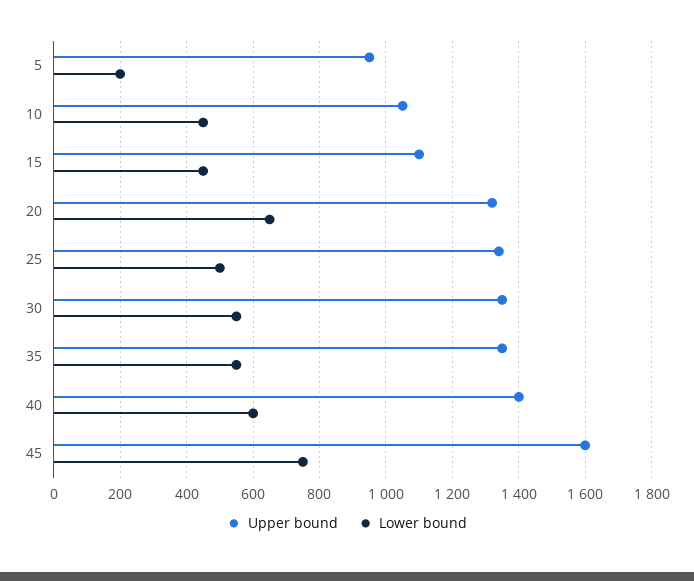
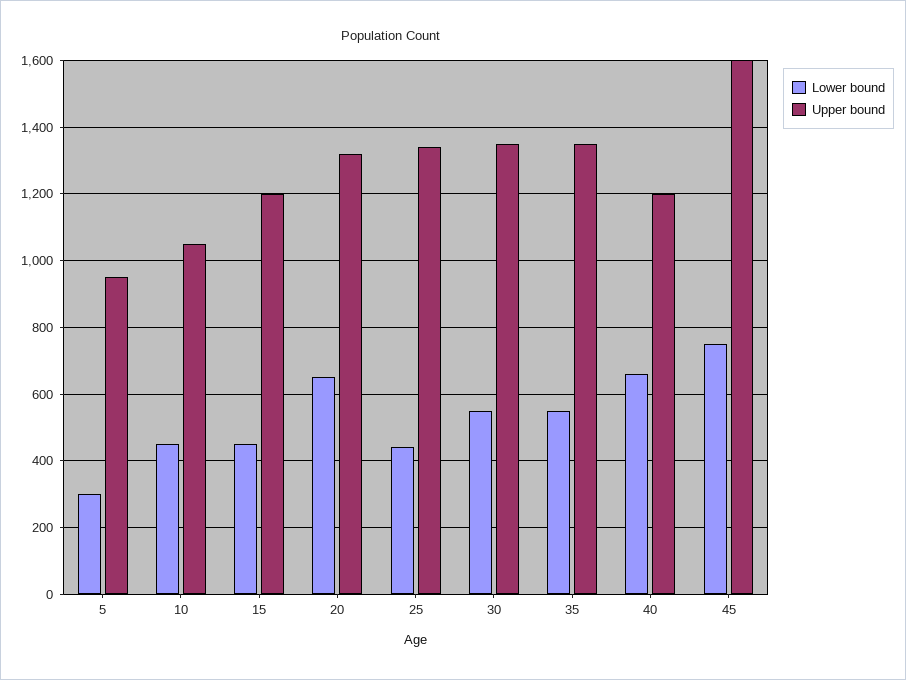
Lower bound, 5: 200 -> 300
Upper bound, 15: 1100 -> 1200
Lower bound, 25: 500 -> 440
Upper bound, 40: 1400 -> 1200
Lower bound, 40: 600 -> 660

